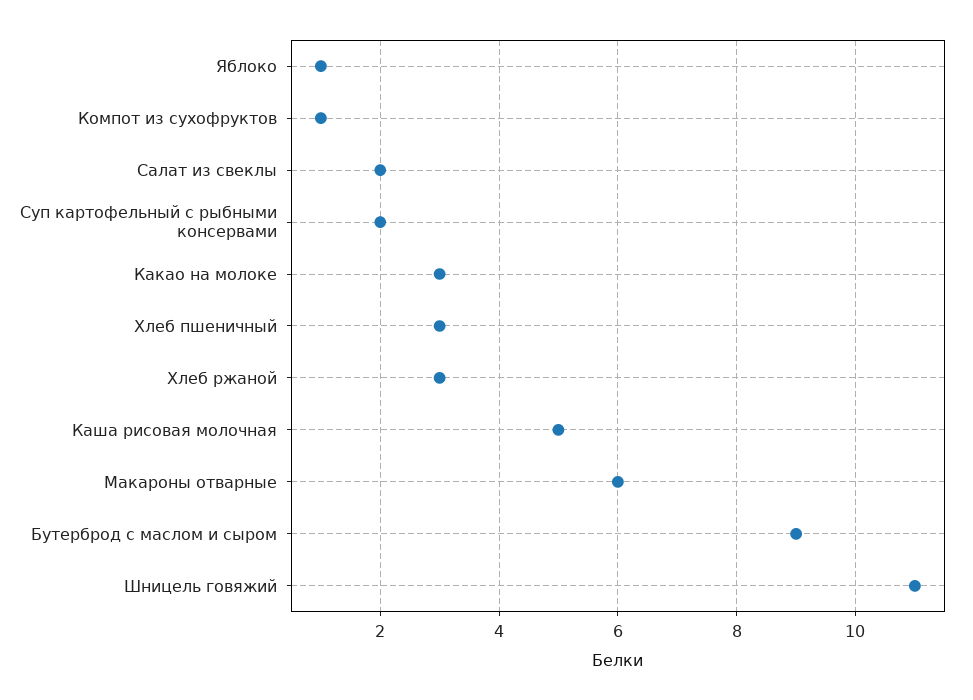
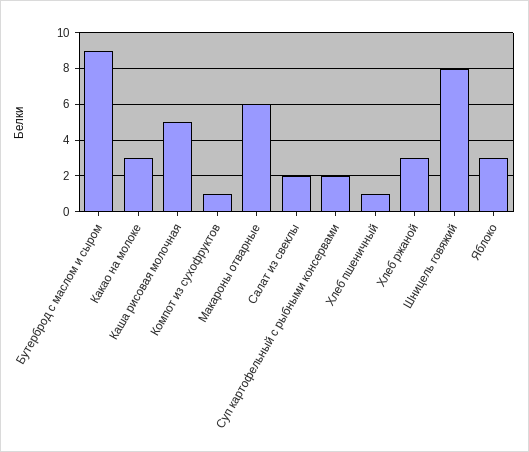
Яблоко: 1 -> 3
Хлеб пшеничный: 3 -> 1
Шницель говяжий: 11 -> 8

